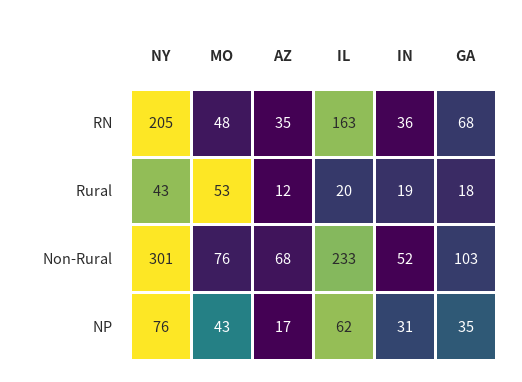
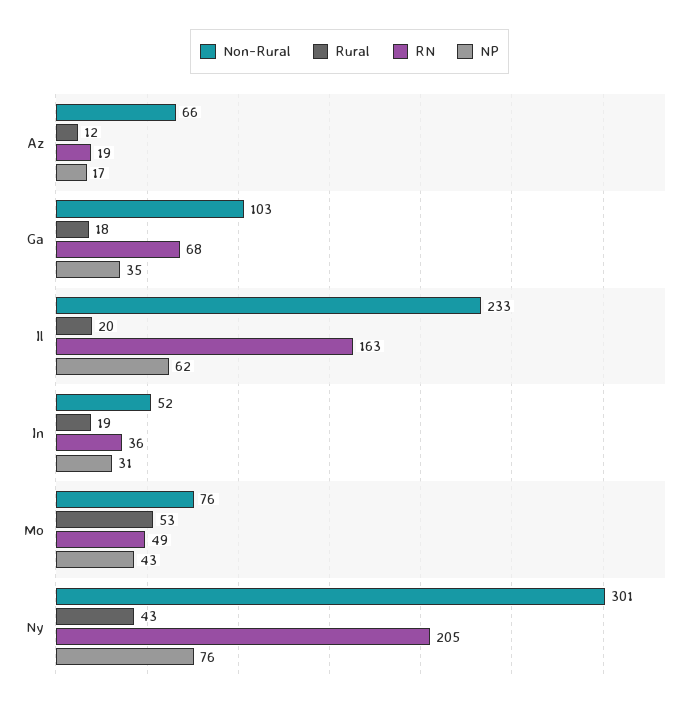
RN, MO: 48 -> 49
RN, AZ: 35 -> 19
Non-Rural, AZ: 68 -> 66

